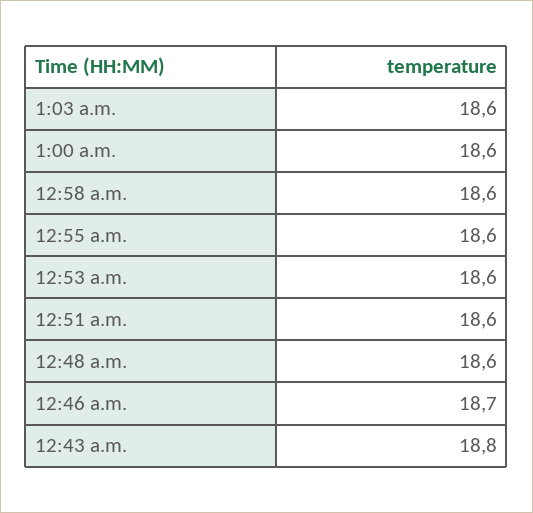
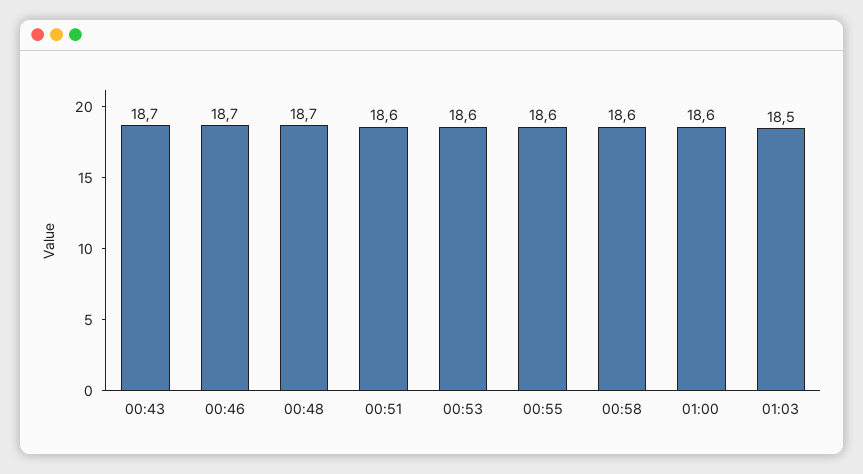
1:03 a.m.: 18.6 -> 18.5
12:48 a.m.: 18.6 -> 18.7
12:43 a.m.: 18.8 -> 18.7

